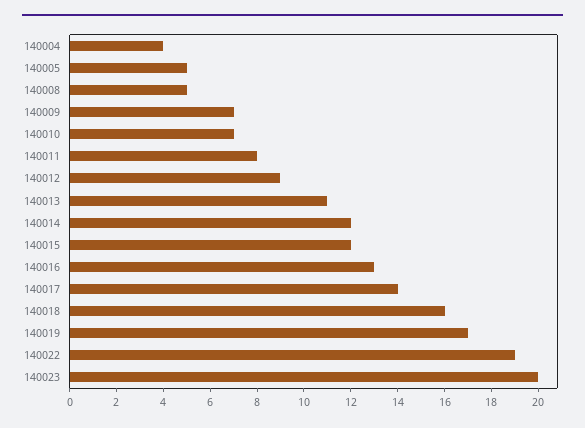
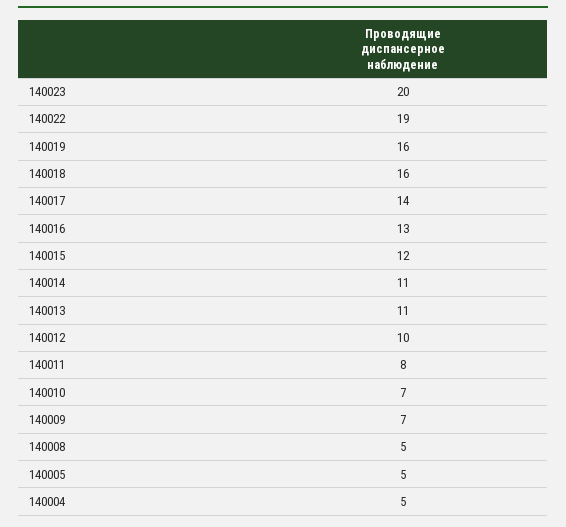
140004: 4 -> 5
140012: 9 -> 10
140014: 12 -> 11
140019: 17 -> 16

